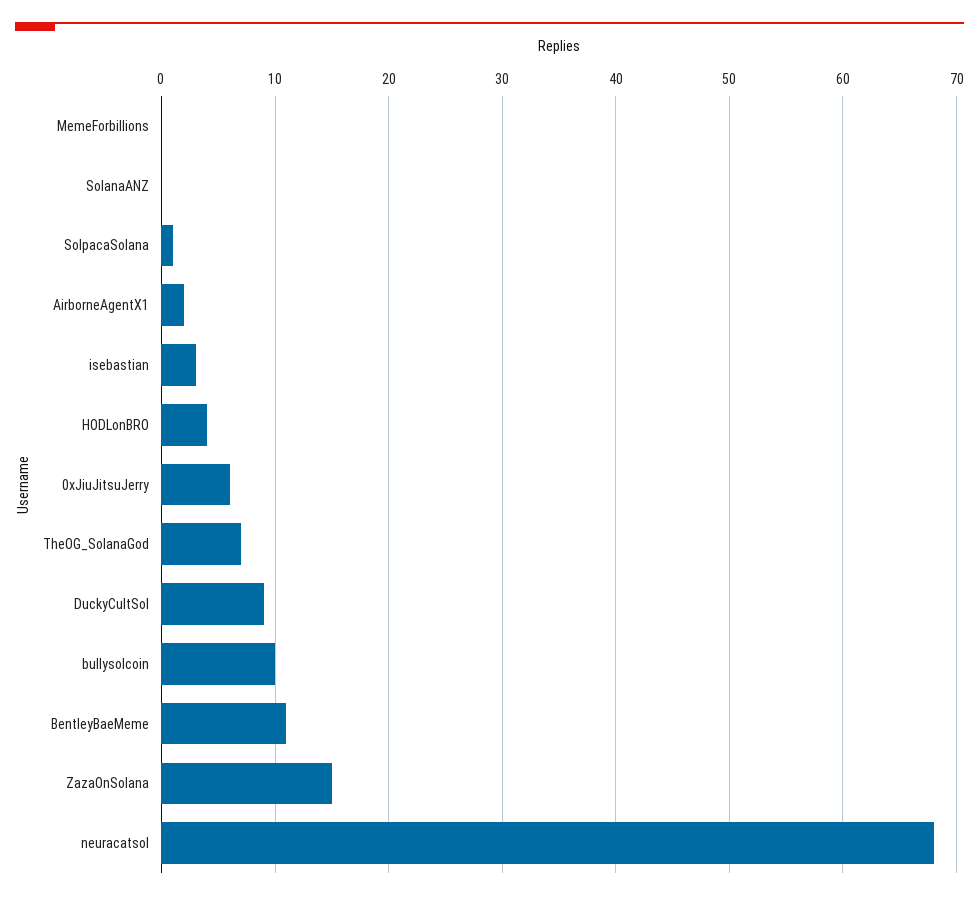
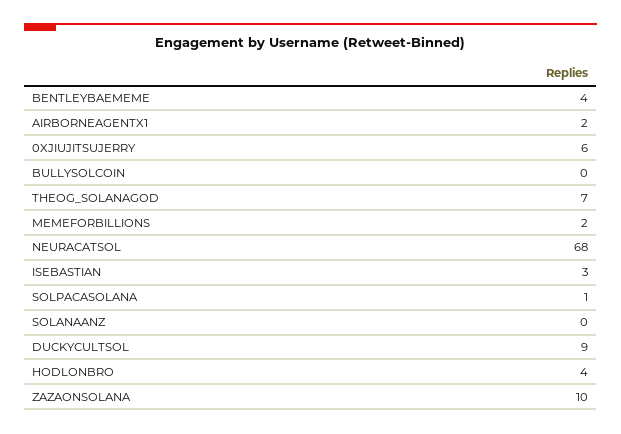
MemeForbillions: 0 -> 2
bullysolcoin: 10 -> 0
BentleyBaeMeme: 11 -> 4
ZazaOnSolana: 15 -> 10

